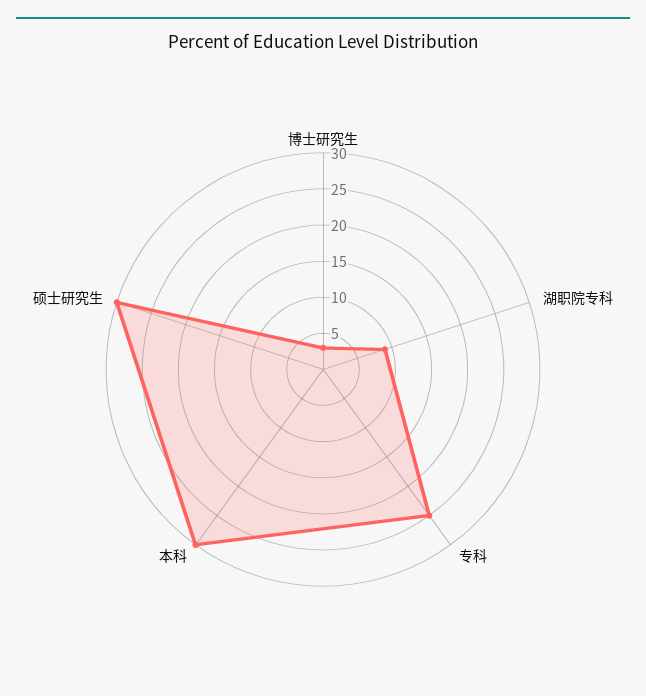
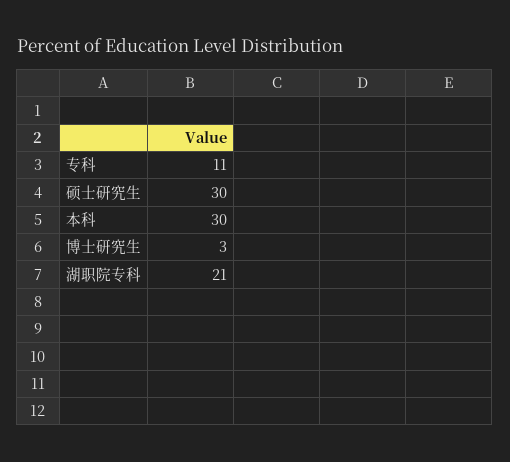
湖职院专科: 10 -> 21
专科: 25 -> 11

